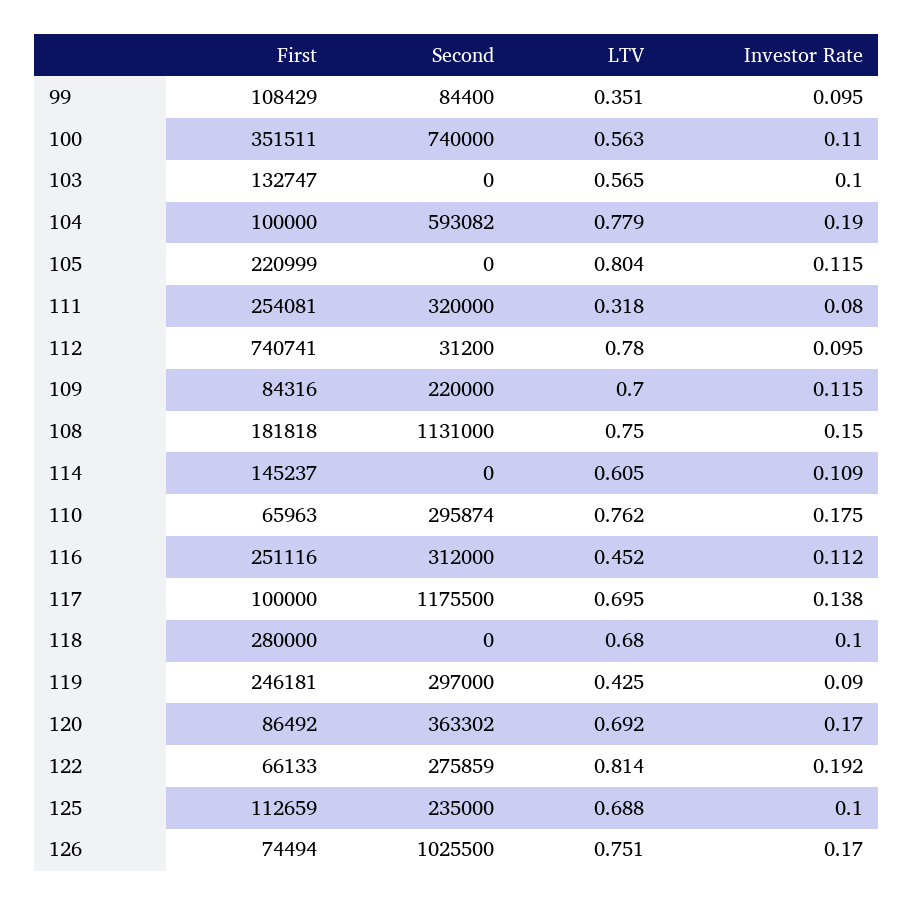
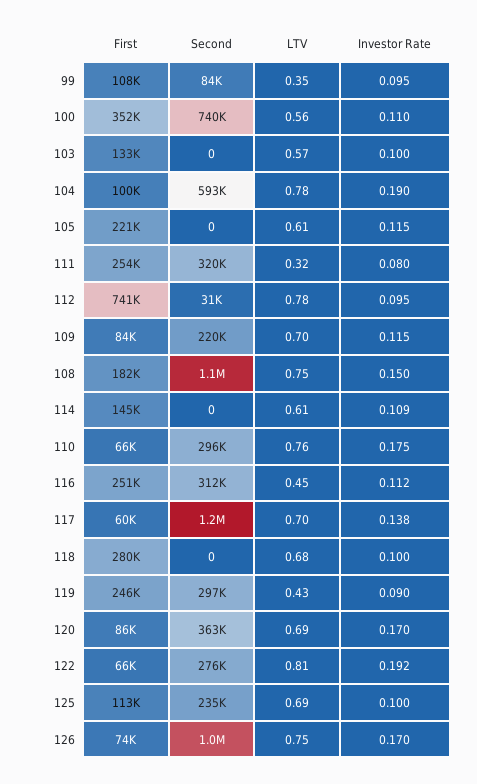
LTV, 105: 0.804 -> 0.61
First, 117: 100000 -> 60000

